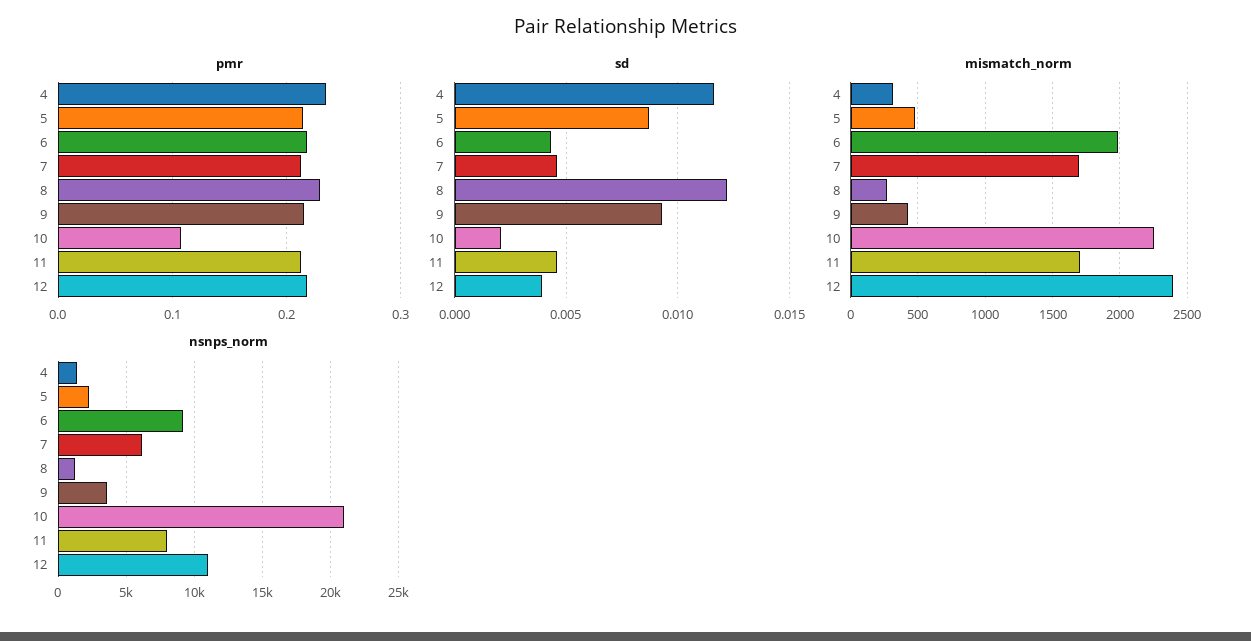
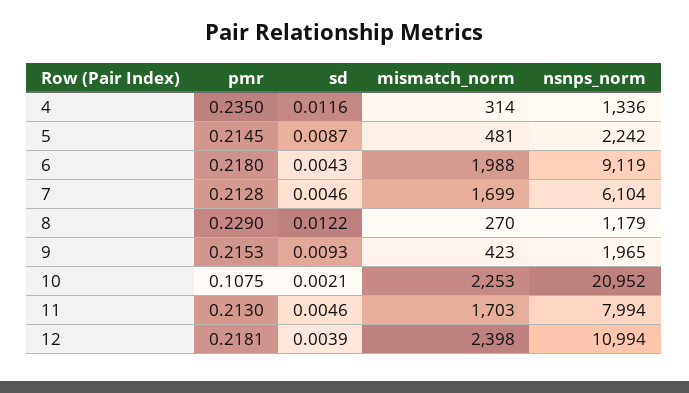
nsnps_norm, 9: 3500 -> 1965

